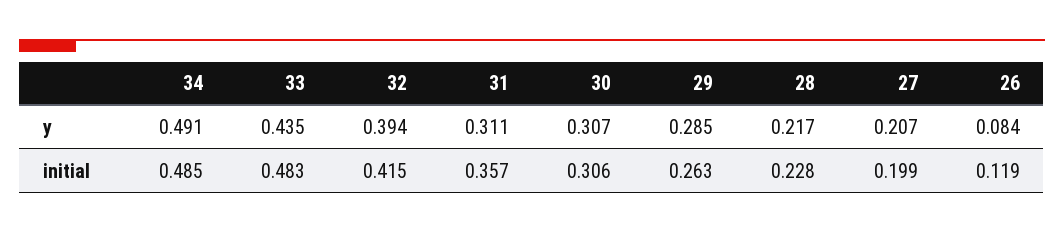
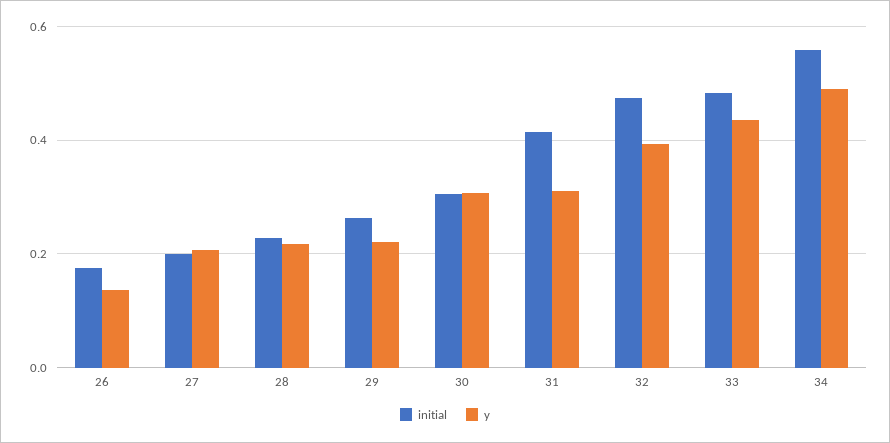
y, 29: 0.285 -> 0.22
y, 26: 0.084 -> 0.14
initial, 34: 0.485 -> 0.56
initial, 32: 0.415 -> 0.48
initial, 31: 0.357 -> 0.42
initial, 26: 0.119 -> 0.18

